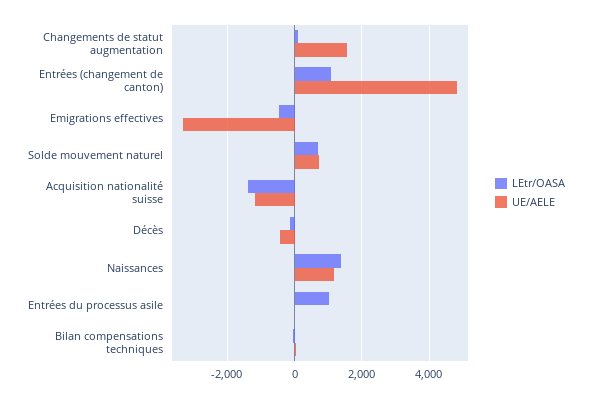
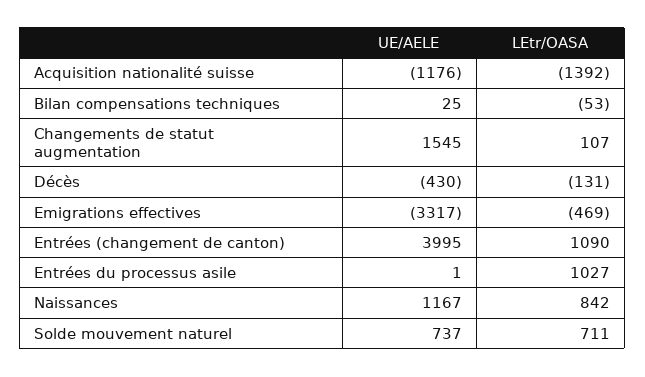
UE/AELE, Entrées (changement de canton): 4800 -> 3995
LEtr/OASA, Naissances: 1400 -> 842

